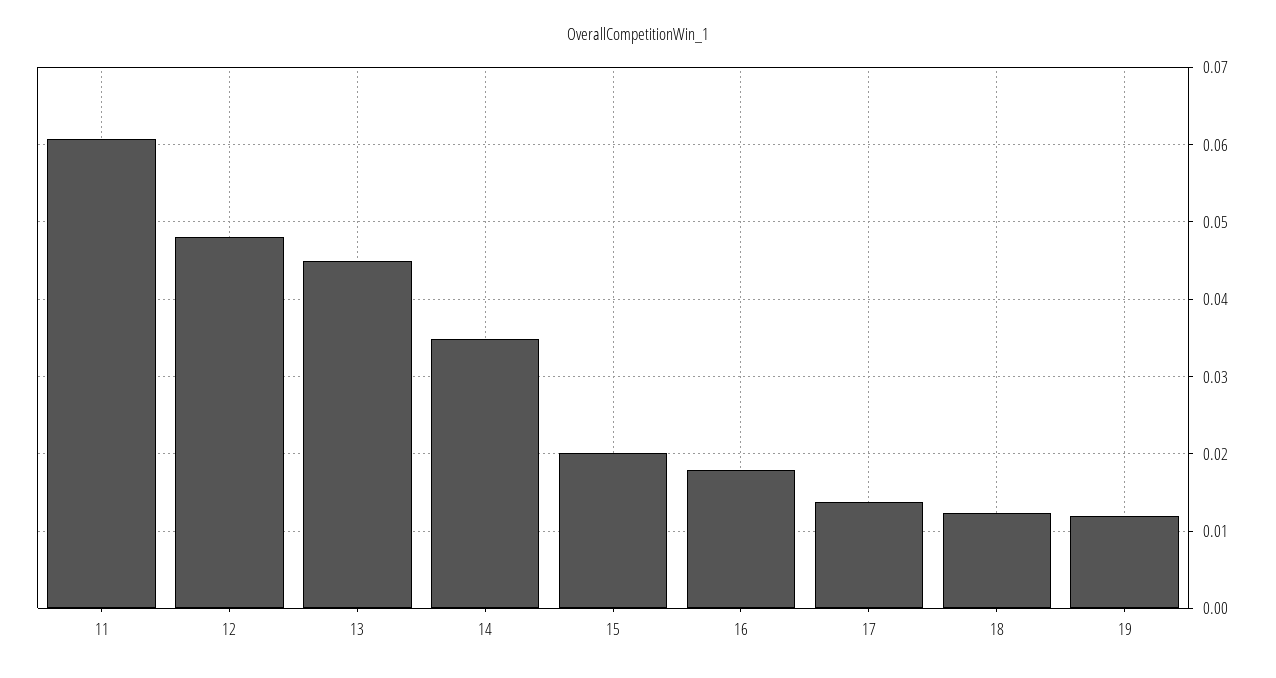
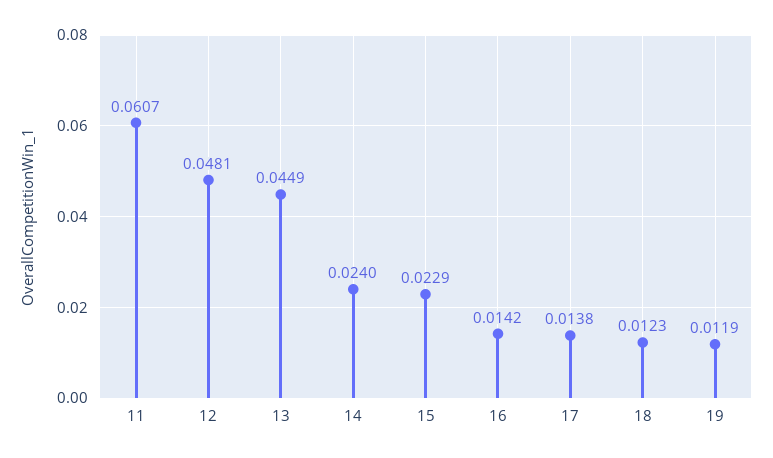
14: 0.035 -> 0.024
15: 0.02 -> 0.0229
16: 0.018 -> 0.0142

